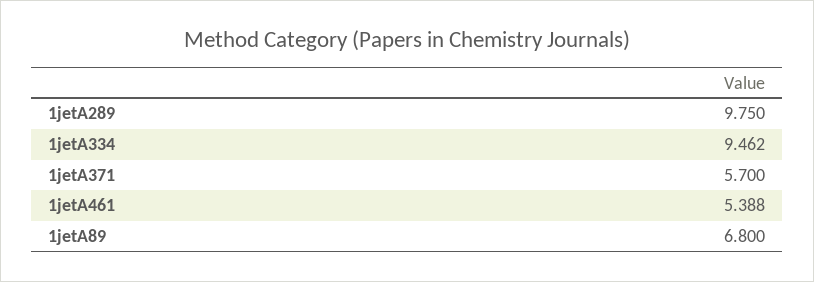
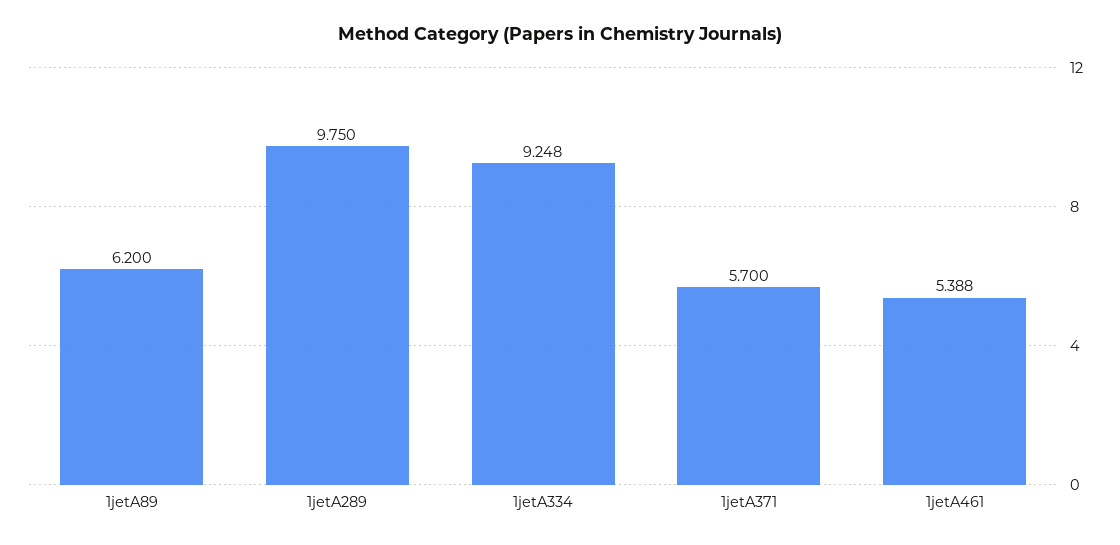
1jetA334: 9.462 -> 9.248
1jetA89: 6.8 -> 6.2

